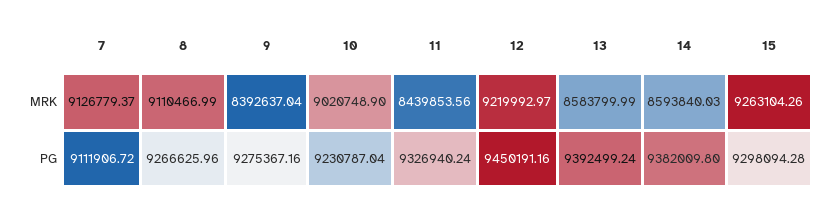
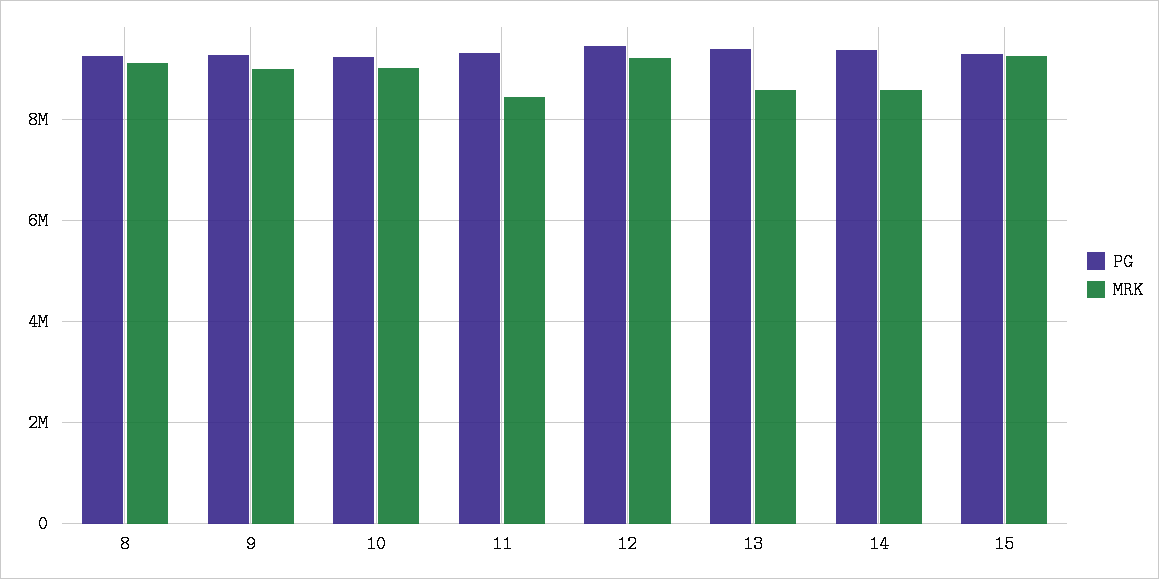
MRK, 7: 9126779.37 -> none
MRK, 9: 8392637.04 -> 9000000
PG, 7: 9111906.72 -> none

